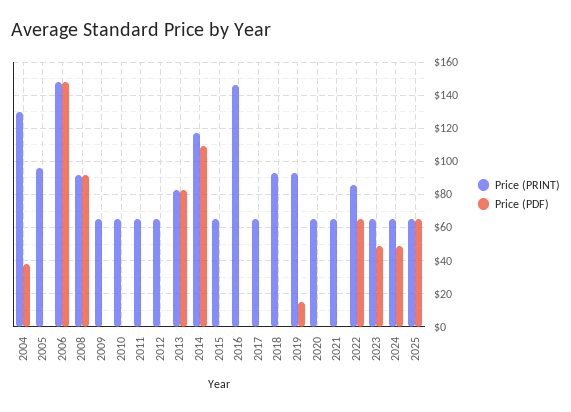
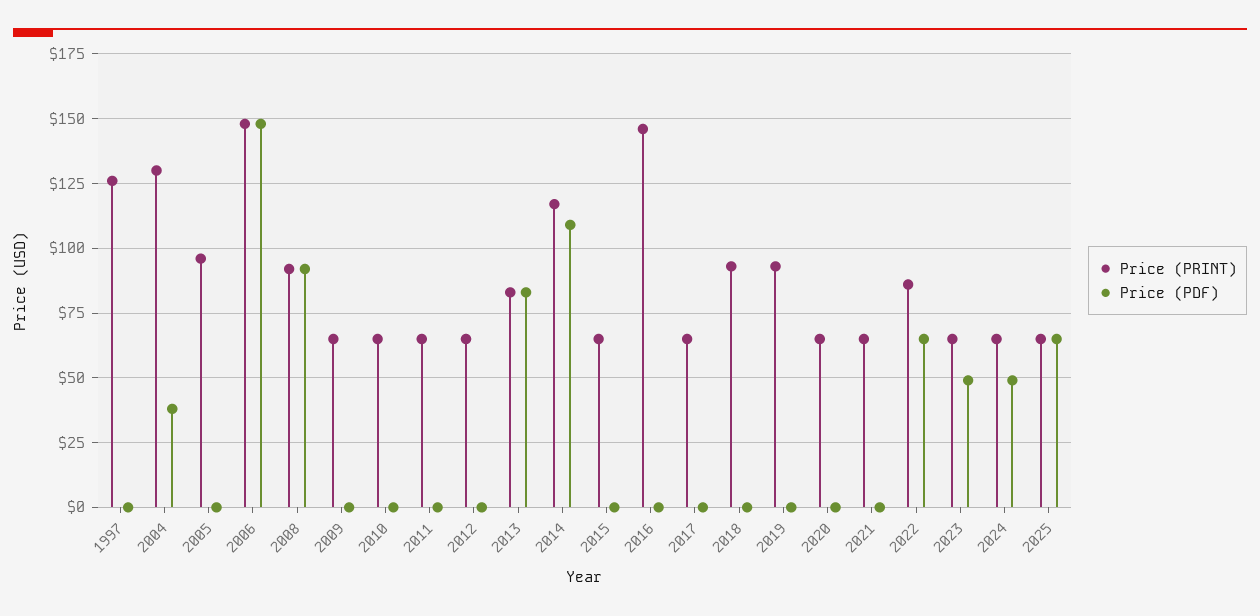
Price (PDF), 2019: 15 -> 0
Price (PRINT), 1997: none -> 125
Price (PDF), 1997: none -> 0

